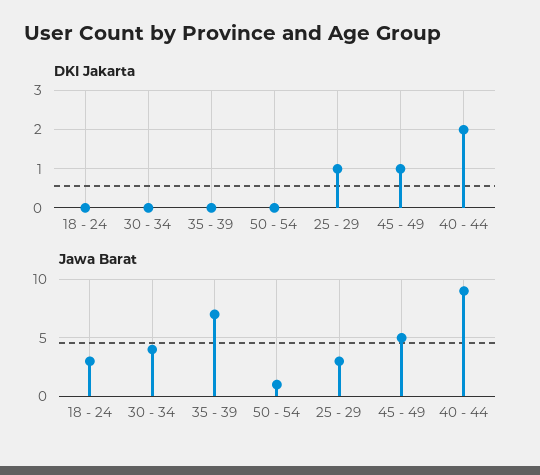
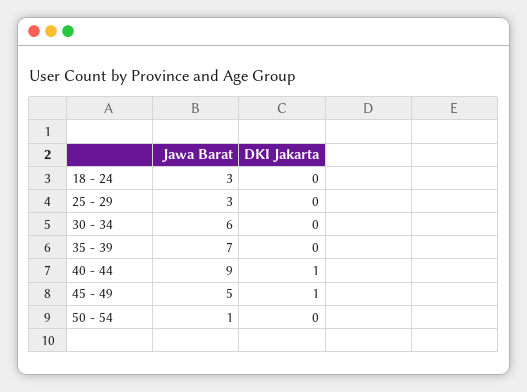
DKI Jakarta, 25 - 29: 1 -> 0
DKI Jakarta, 40 - 44: 2 -> 1
Jawa Barat, 30 - 34: 4 -> 6

